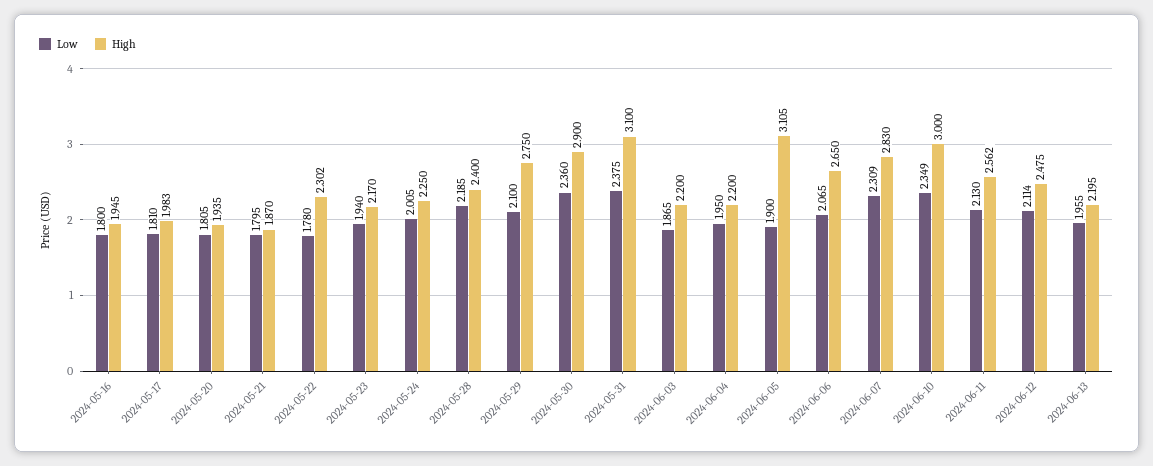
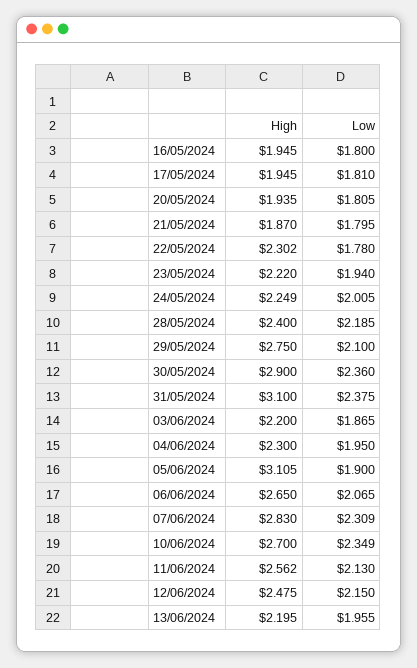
High, 2024-05-17: 1.983 -> 1.945
High, 2024-05-23: 2.17 -> 2.22
High, 2024-05-24: 2.25 -> 2.249
High, 2024-06-04: 2.2 -> 2.3
High, 2024-06-10: 3 -> 2.7
Low, 2024-06-12: 2.114 -> 2.15

